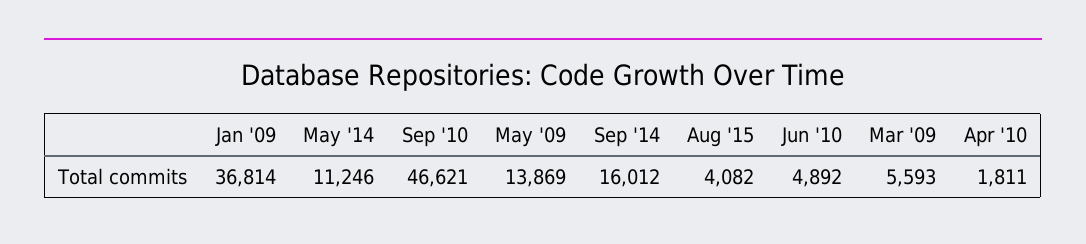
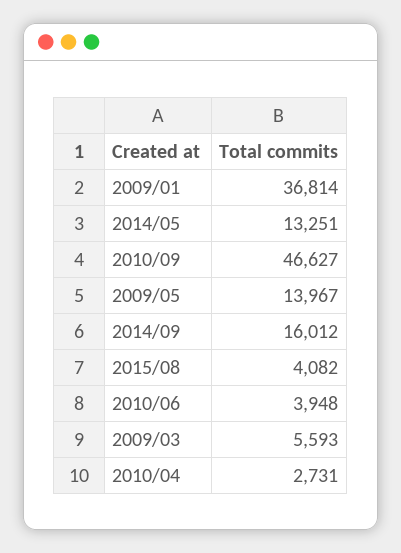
May '14: 11246 -> 13251
Sep '10: 46621 -> 46627
May '09: 13869 -> 13967
Jun '10: 4892 -> 3948
Apr '10: 1811 -> 2731

